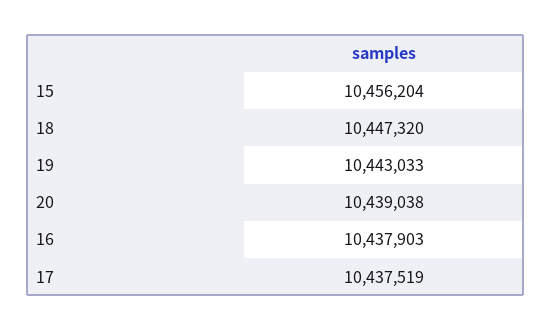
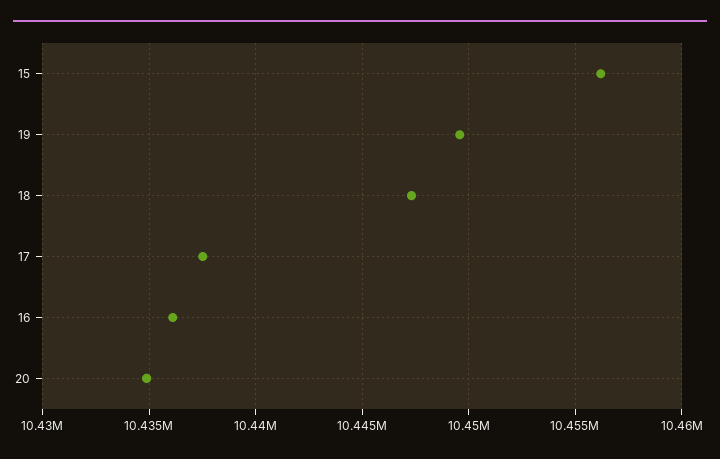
19: 10443033 -> 10449500
20: 10439038 -> 10435000
16: 10437903 -> 10436000

